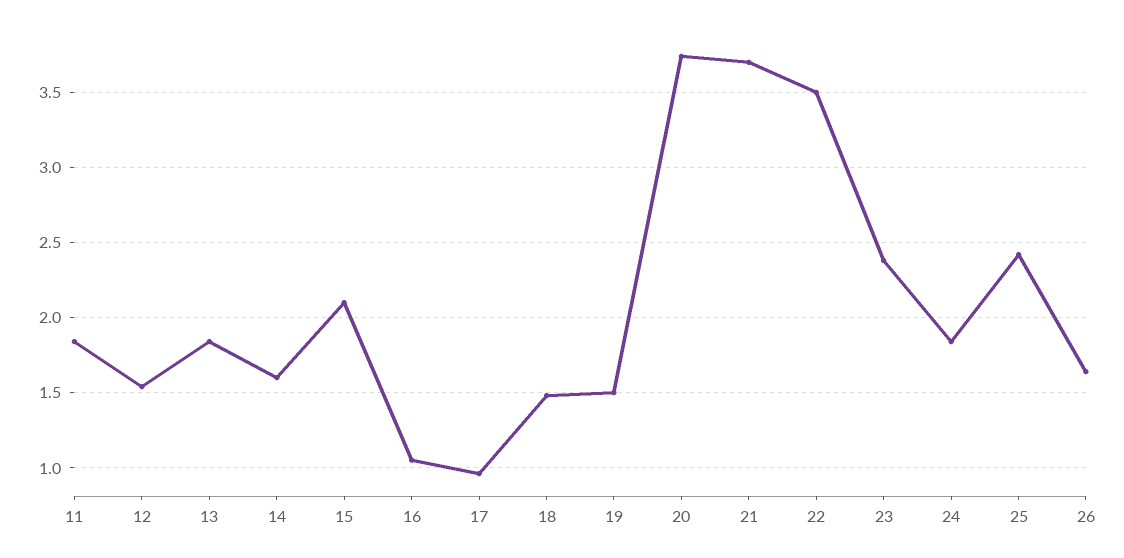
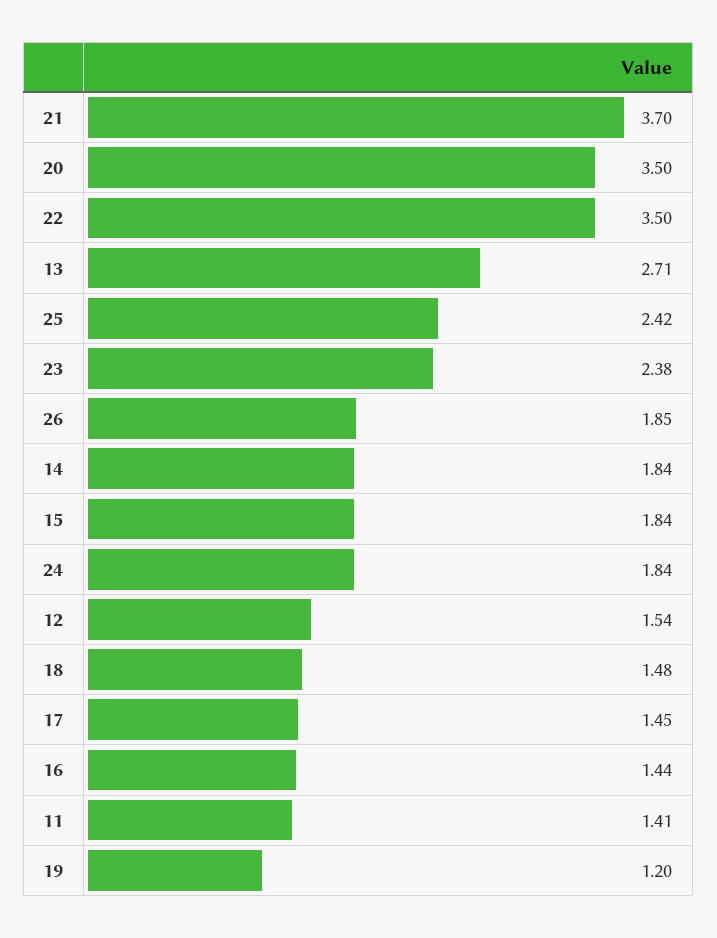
11: 1.85 -> 1.41
13: 1.85 -> 2.71
14: 1.6 -> 1.84
15: 2.1 -> 1.84
16: 1.05 -> 1.44
17: 0.95 -> 1.45
19: 1.5 -> 1.2
20: 3.75 -> 3.5
26: 1.65 -> 1.85

